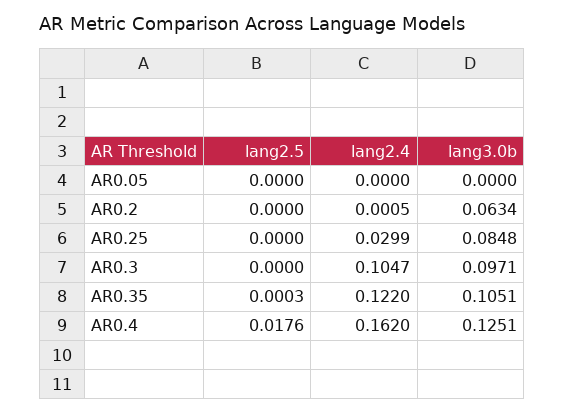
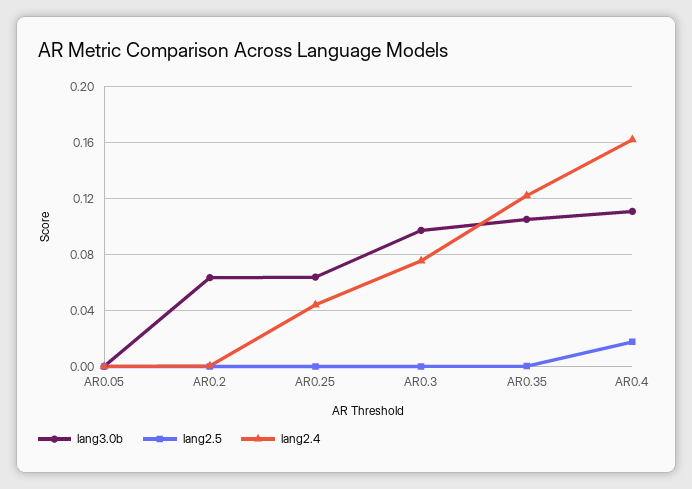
lang2.4, AR0.25: 0.0299 -> 0.045
lang3.0b, AR0.25: 0.0848 -> 0.065
lang2.4, AR0.3: 0.1047 -> 0.075
lang3.0b, AR0.4: 0.1251 -> 0.11

